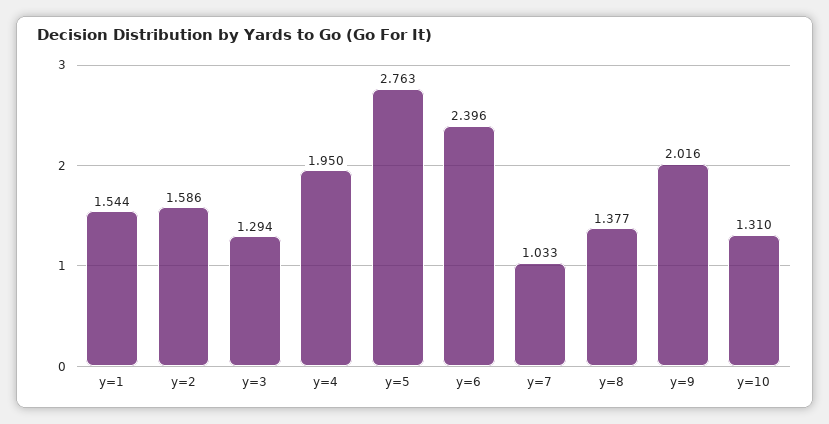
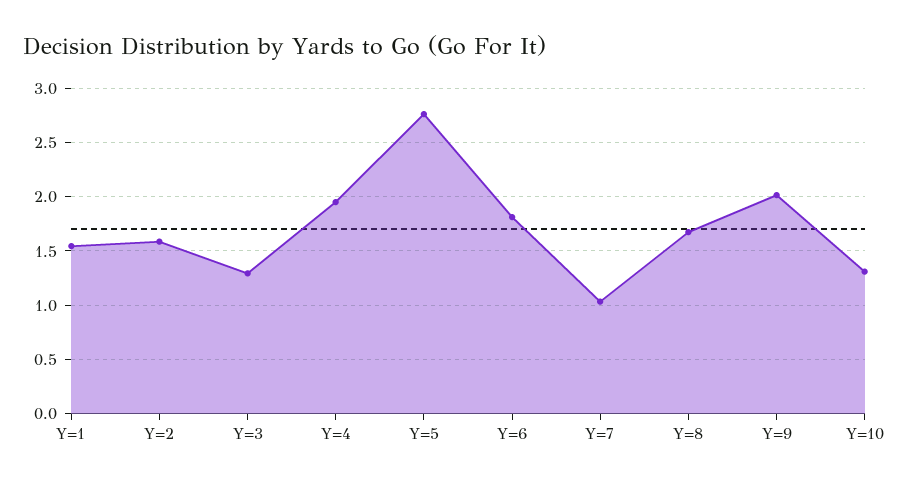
y=6: 2.396 -> 1.8
y=8: 1.377 -> 1.7

